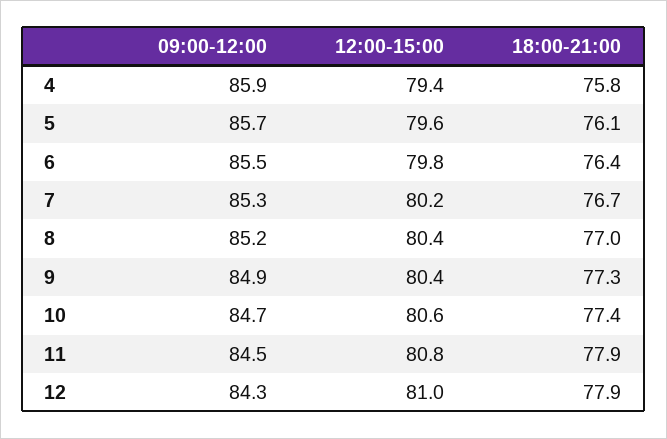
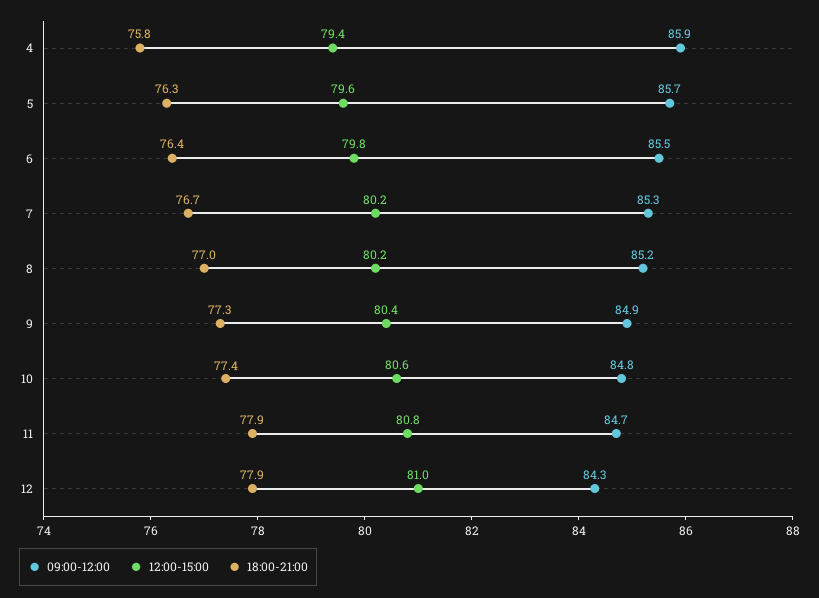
18:00-21:00, 5: 76.1 -> 76.3
12:00-15:00, 8: 80.4 -> 80.2
09:00-12:00, 10: 84.7 -> 84.8
09:00-12:00, 11: 84.5 -> 84.7

